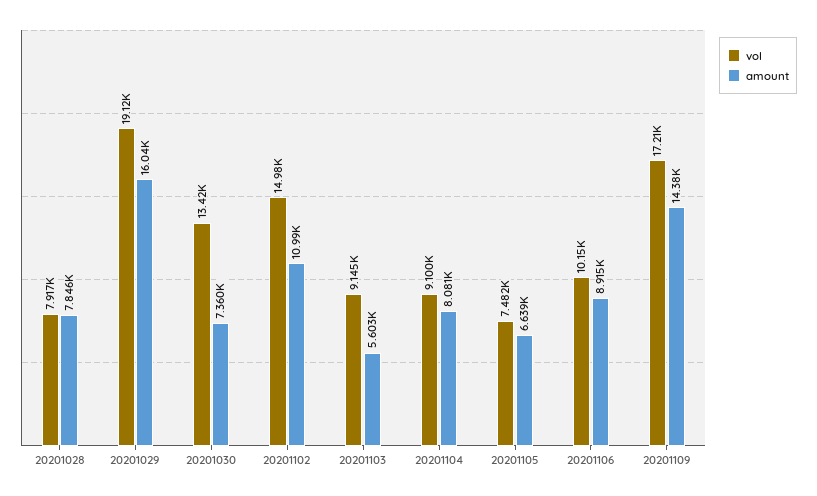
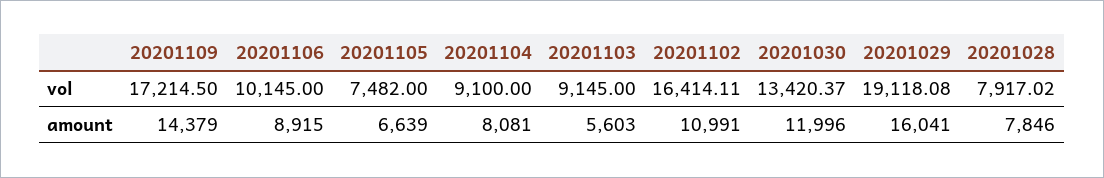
amount, 20201030: 7360 -> 11996
vol, 20201102: 14980 -> 16414.11

